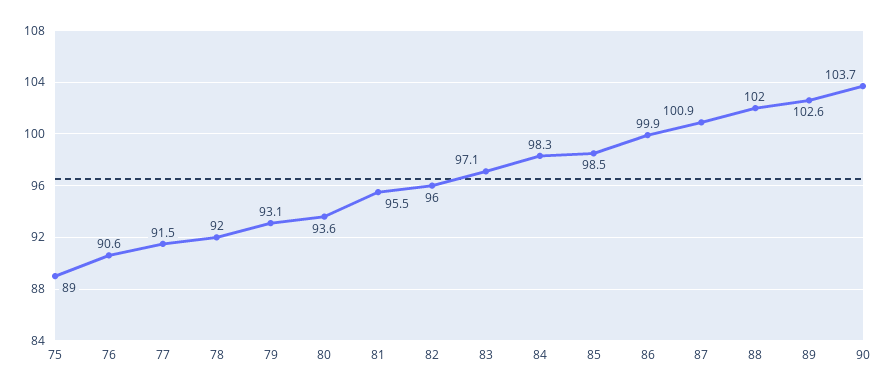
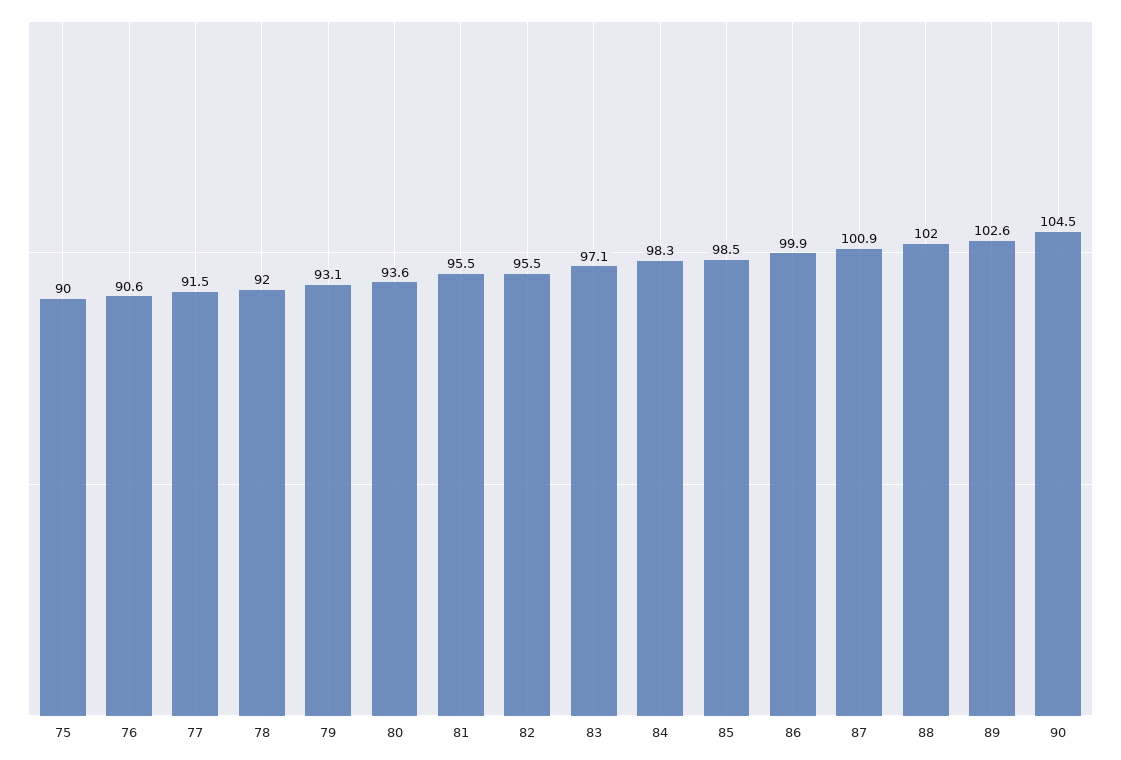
75: 89 -> 90
82: 96 -> 95.5
90: 103.7 -> 104.5

